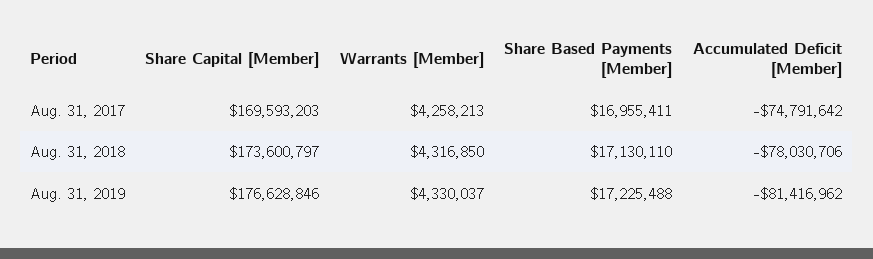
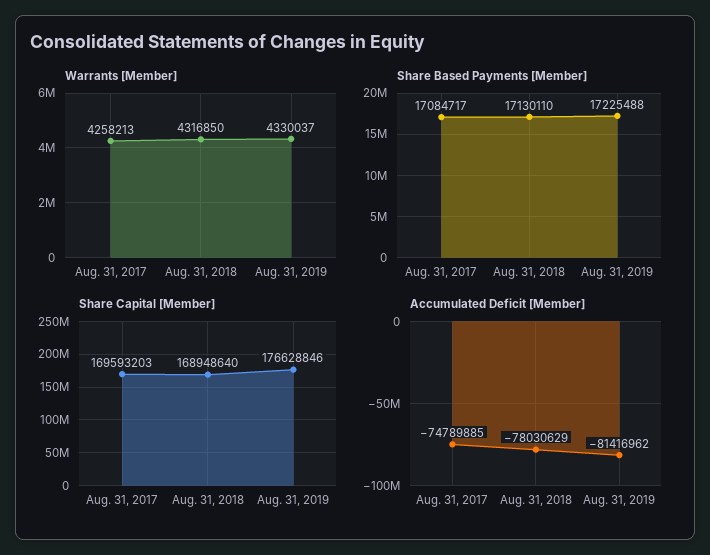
Share Based Payments [Member], Aug. 31, 2017: 16955411 -> 17084717
Accumulated Deficit [Member], Aug. 31, 2017: -74791642 -> -74789885
Share Capital [Member], Aug. 31, 2018: 173600797 -> 168948640
Accumulated Deficit [Member], Aug. 31, 2018: -78030706 -> -78030629

